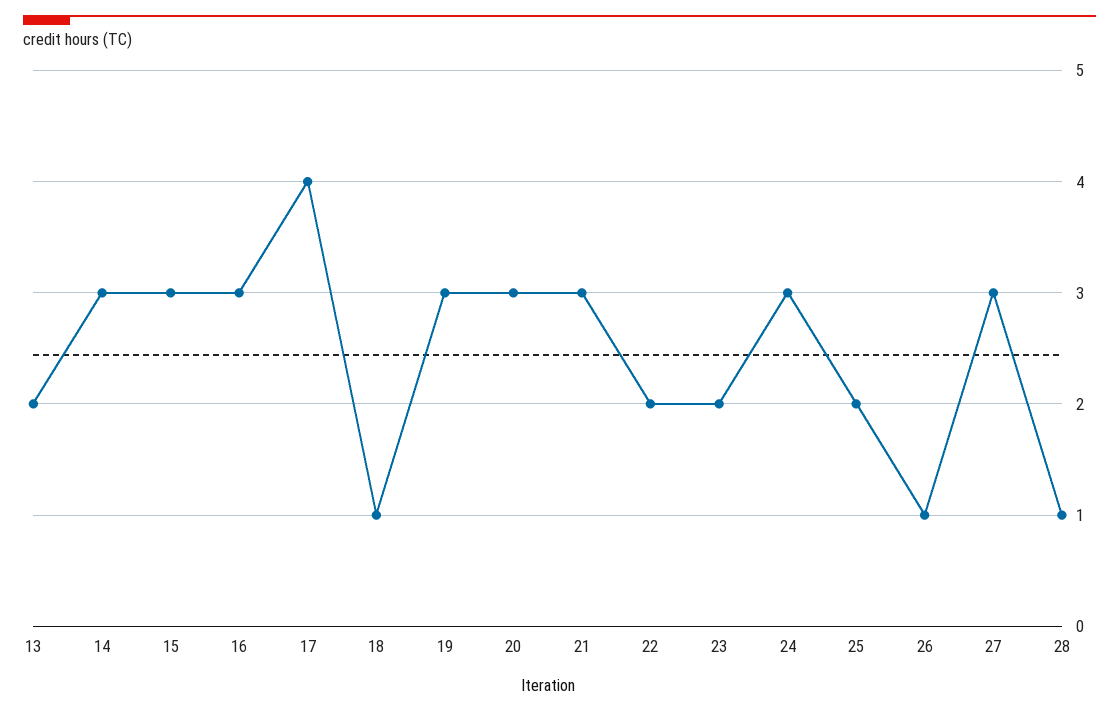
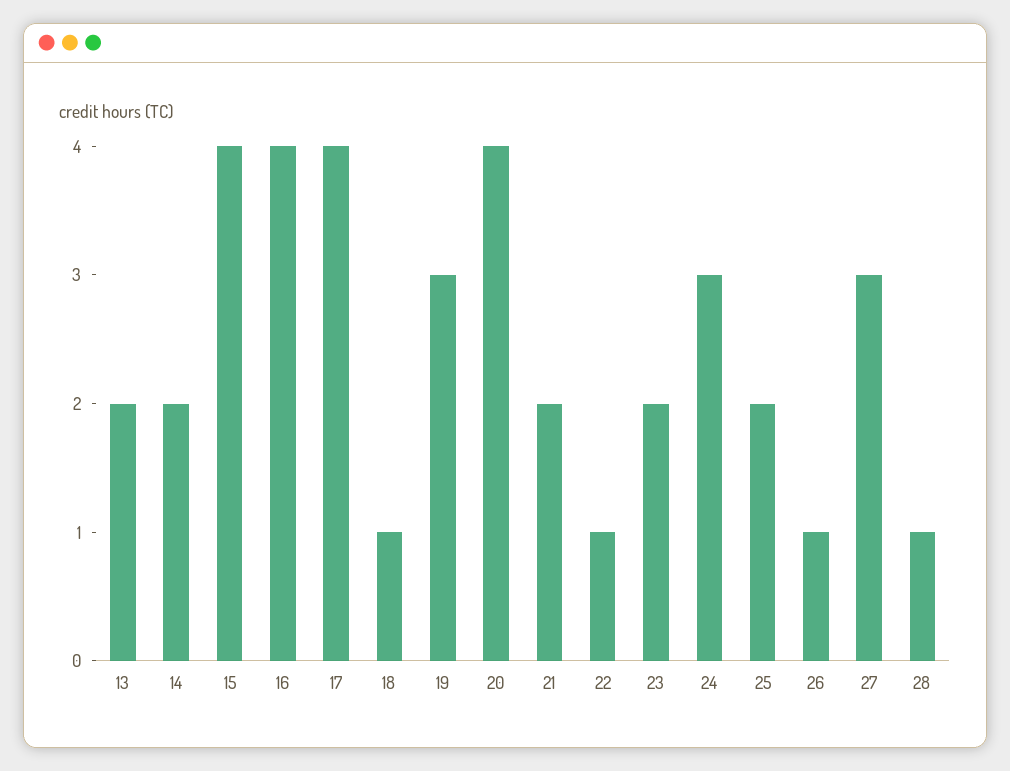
14: 3 -> 2
15: 3 -> 4
16: 3 -> 4
20: 3 -> 4
21: 3 -> 2
22: 2 -> 1

